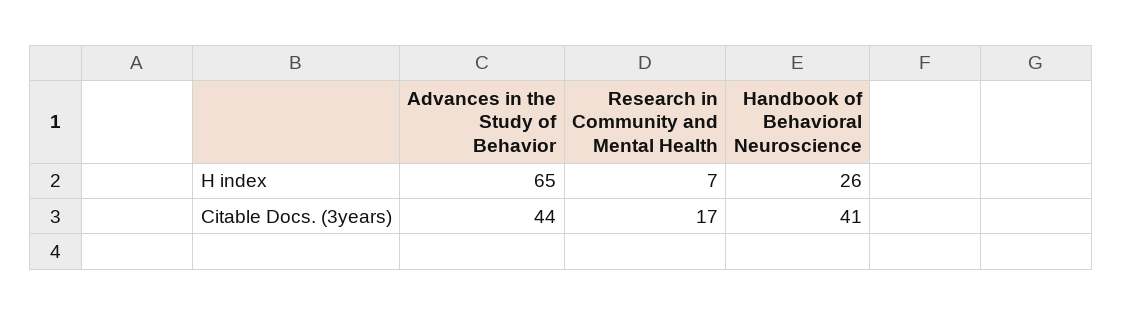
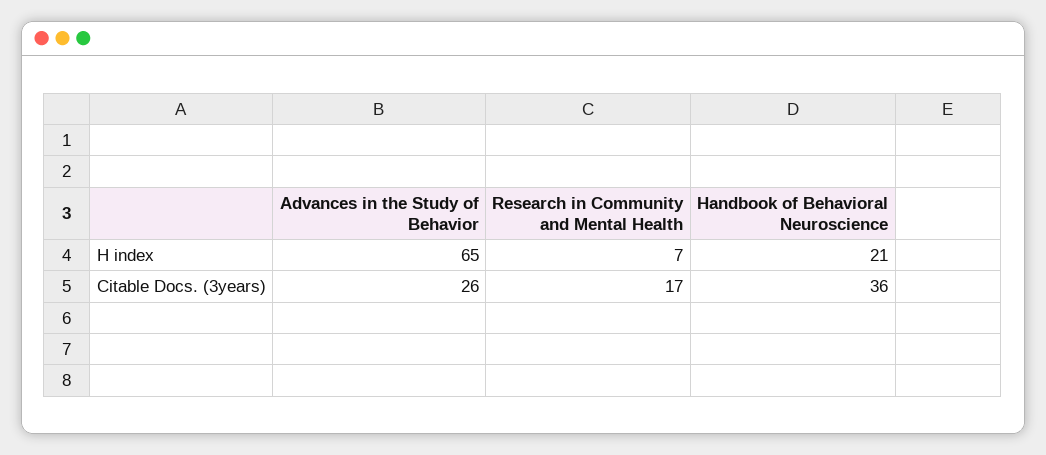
Handbook of Behavioral Neuroscience, H index: 26 -> 21
Advances in the Study of Behavior, Citable Docs. (3years): 44 -> 26
Handbook of Behavioral Neuroscience, Citable Docs. (3years): 41 -> 36

